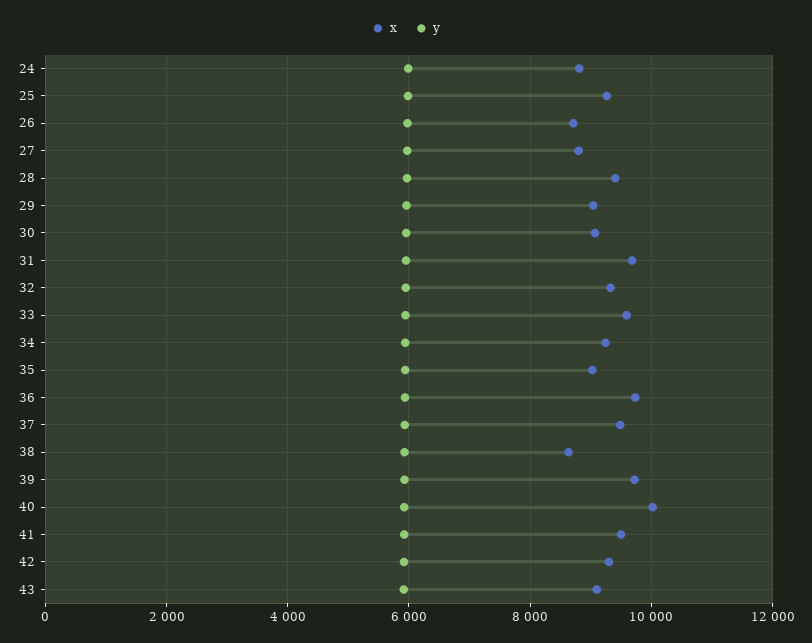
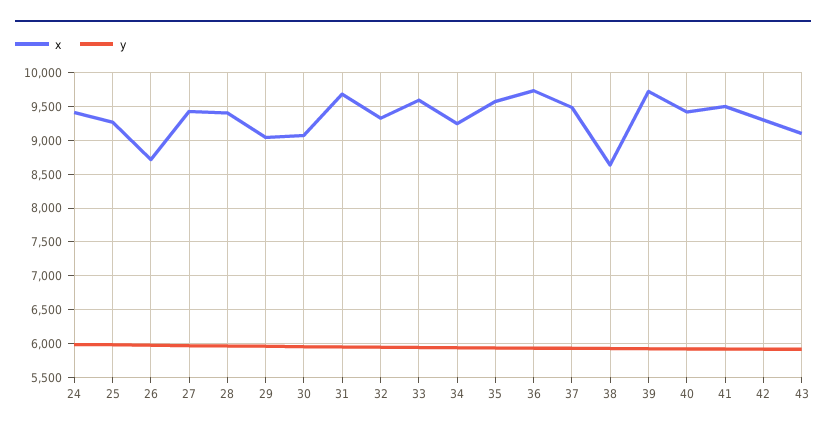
x, 24: 8800 -> 9400
x, 27: 8800 -> 9400
x, 35: 9000 -> 9600
x, 40: 10000 -> 9400

